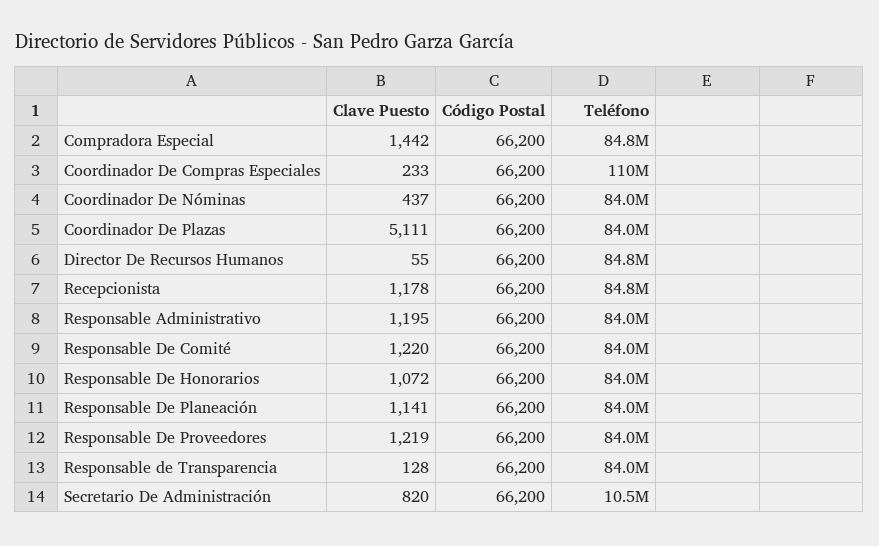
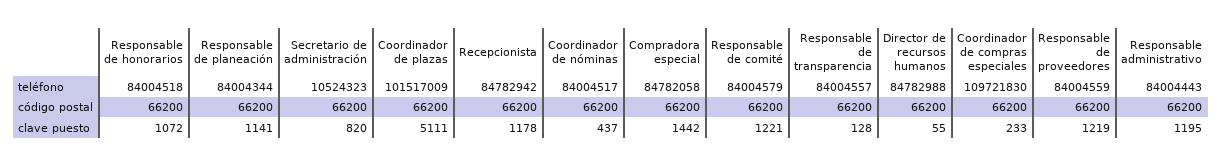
Teléfono, Coordinador De Plazas: 84000000 -> 101517009
Clave Puesto, Responsable De Comité: 1220 -> 1221

